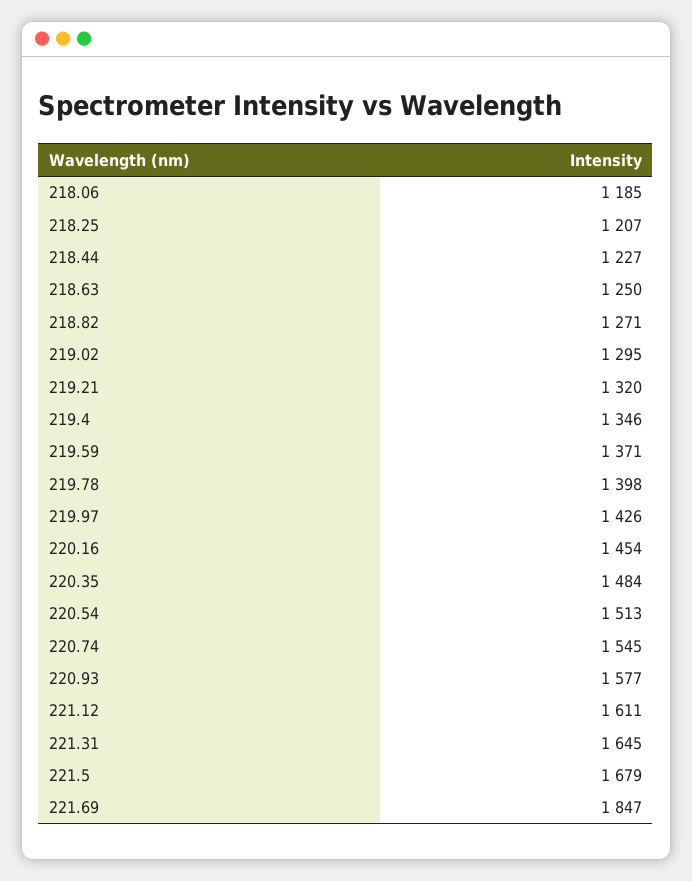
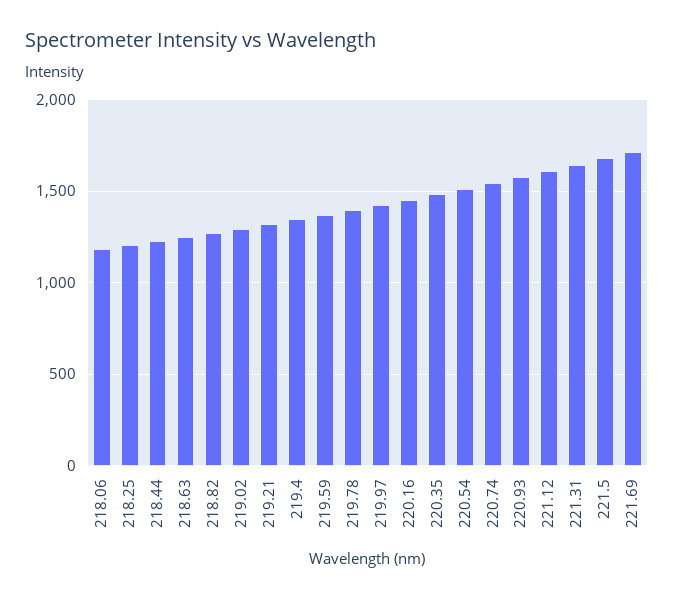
221.69: 1847 -> 1700

